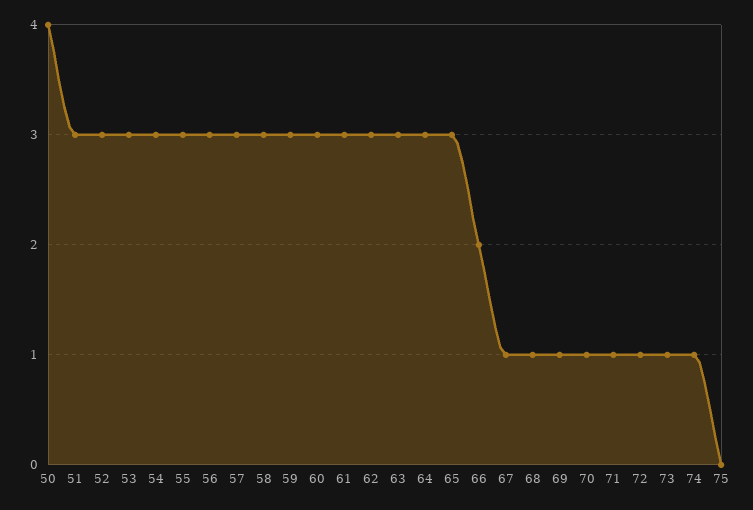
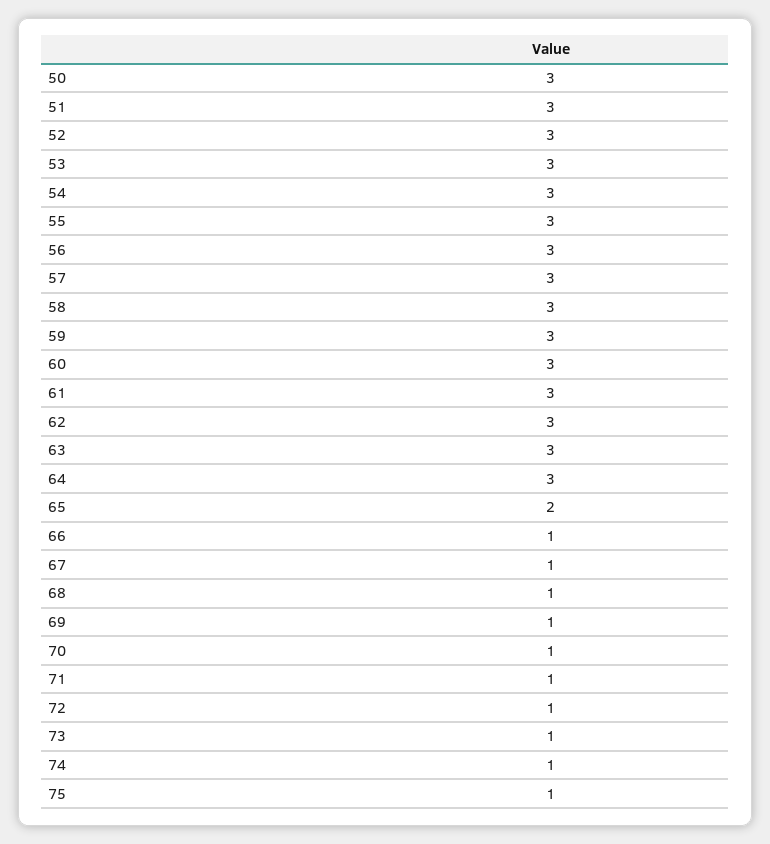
50: 4 -> 3
65: 3 -> 2
66: 2 -> 1
75: 0 -> 1

